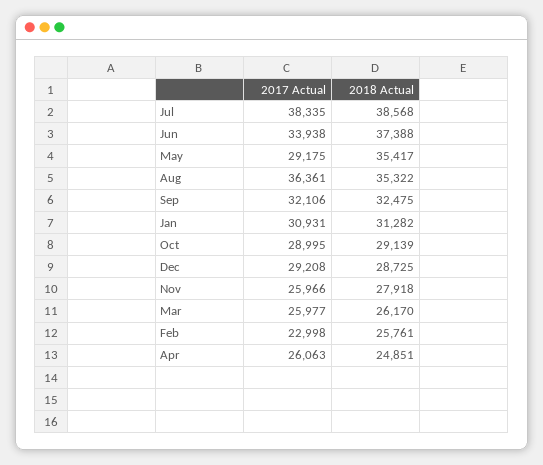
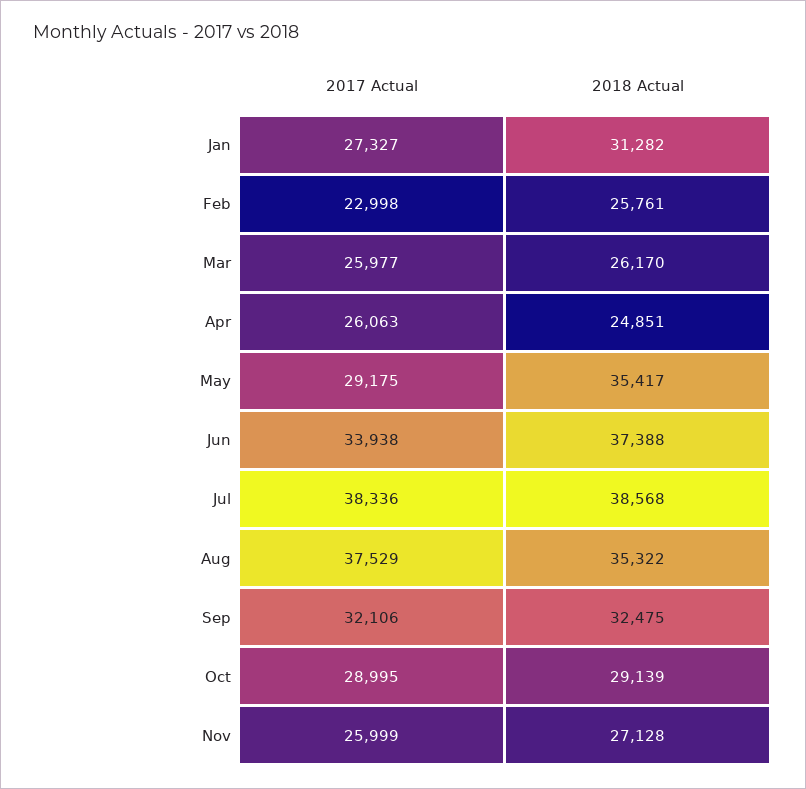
2017 Actual, Jul: 38335 -> 38336
2017 Actual, Aug: 36361 -> 37529
2017 Actual, Jan: 30931 -> 27327
2017 Actual, Dec: 29208 -> none
2018 Actual, Dec: 28725 -> none
2017 Actual, Nov: 25966 -> 25999
2018 Actual, Nov: 27918 -> 27128

